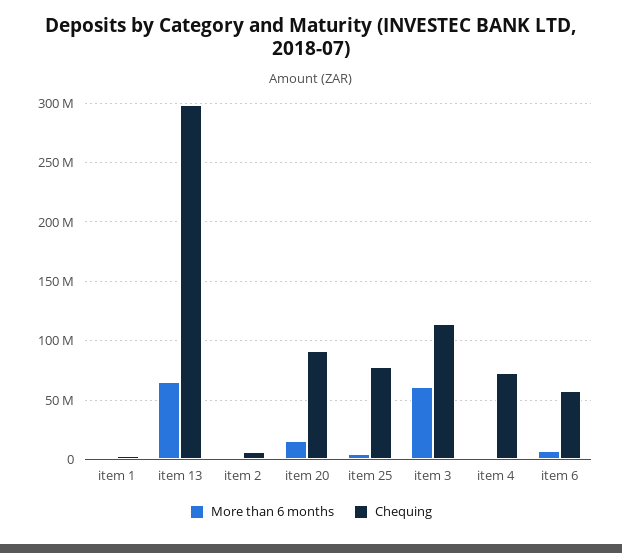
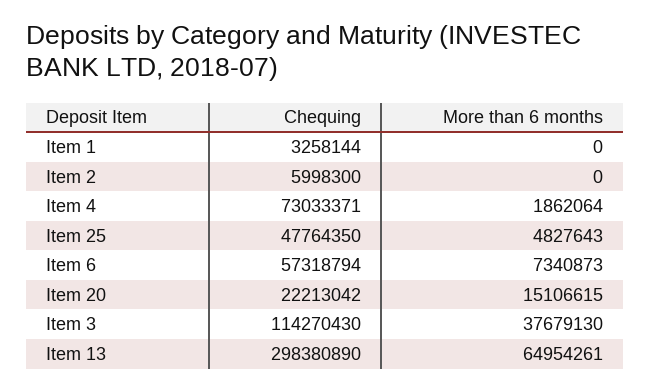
Chequing, item 20: 90000000 -> 22213042
Chequing, item 25: 80000000 -> 47764350
More than 6 months, item 3: 60000000 -> 37679130

